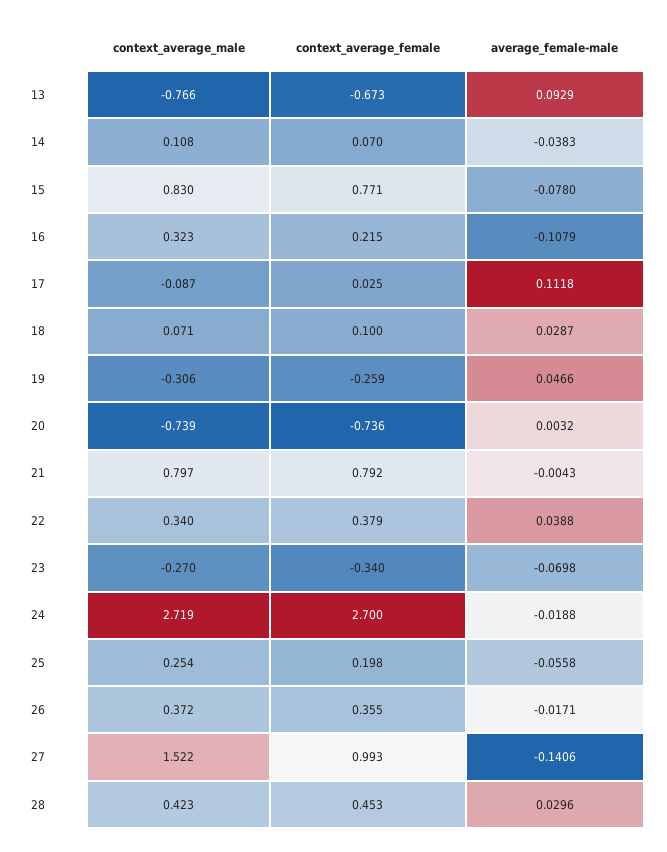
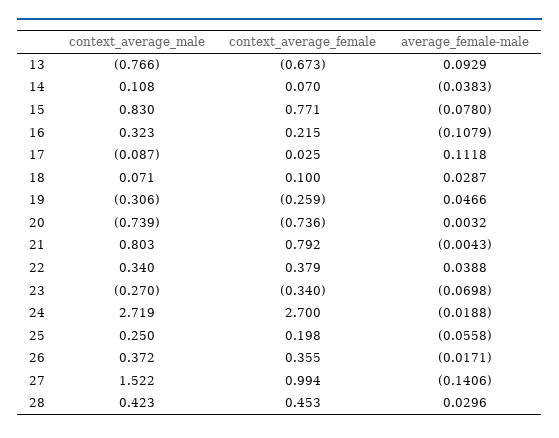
context_average_male, 21: 0.797 -> 0.803
context_average_male, 25: 0.254 -> 0.25
context_average_female, 27: 0.993 -> 0.994

